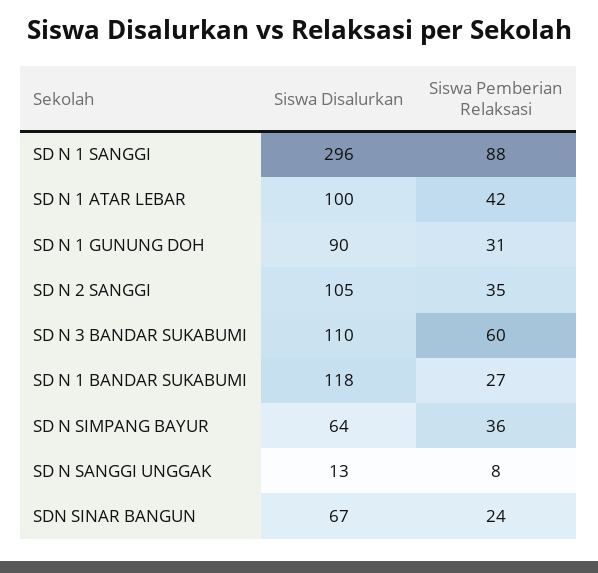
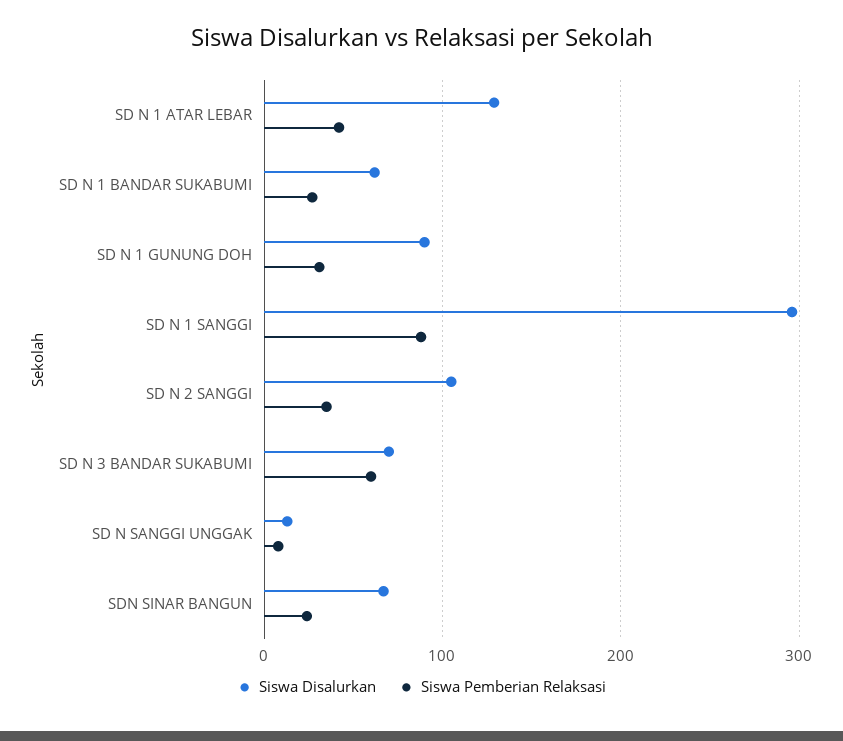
Siswa Disalurkan, SD N 1 ATAR LEBAR: 100 -> 130
Siswa Disalurkan, SD N 3 BANDAR SUKABUMI: 110 -> 70
Siswa Disalurkan, SD N 1 BANDAR SUKABUMI: 118 -> 60
Siswa Disalurkan, SD N SIMPANG BAYUR: 64 -> none
Siswa Pemberian Relaksasi, SD N SIMPANG BAYUR: 36 -> none

